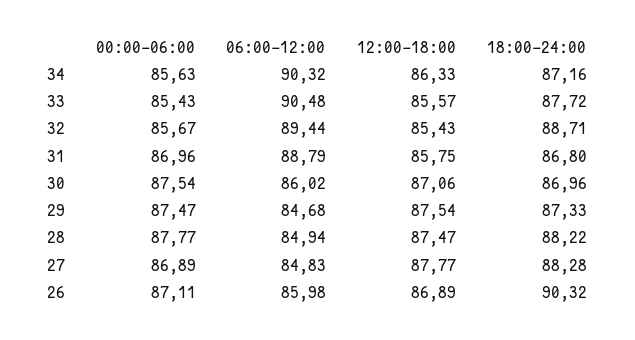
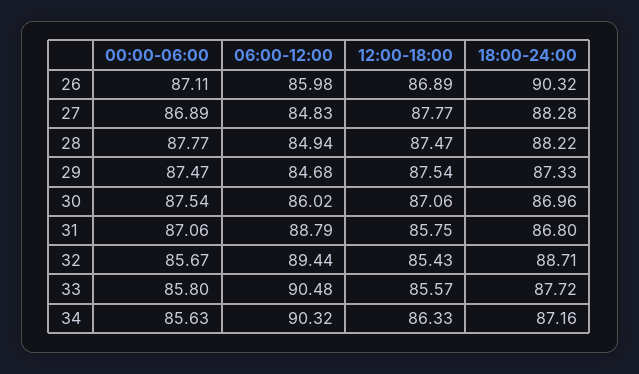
00:00-06:00, 33: 85.43 -> 85.8
00:00-06:00, 31: 86.96 -> 87.06

